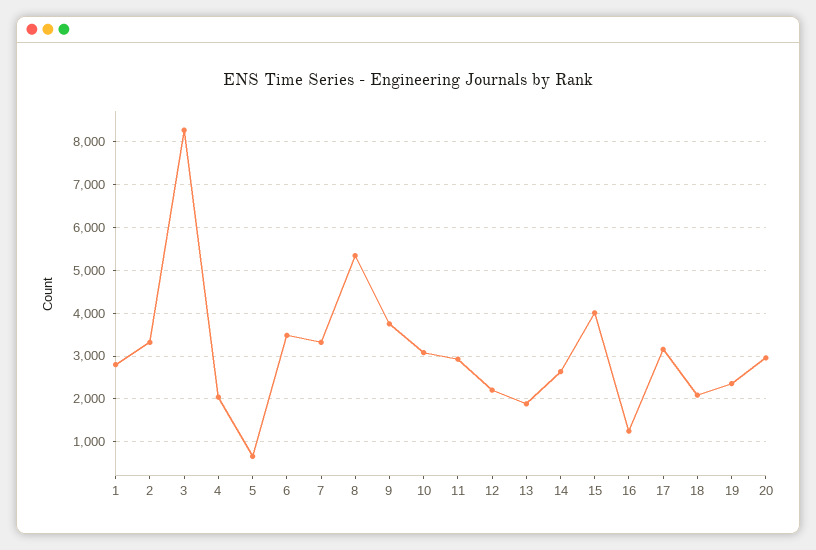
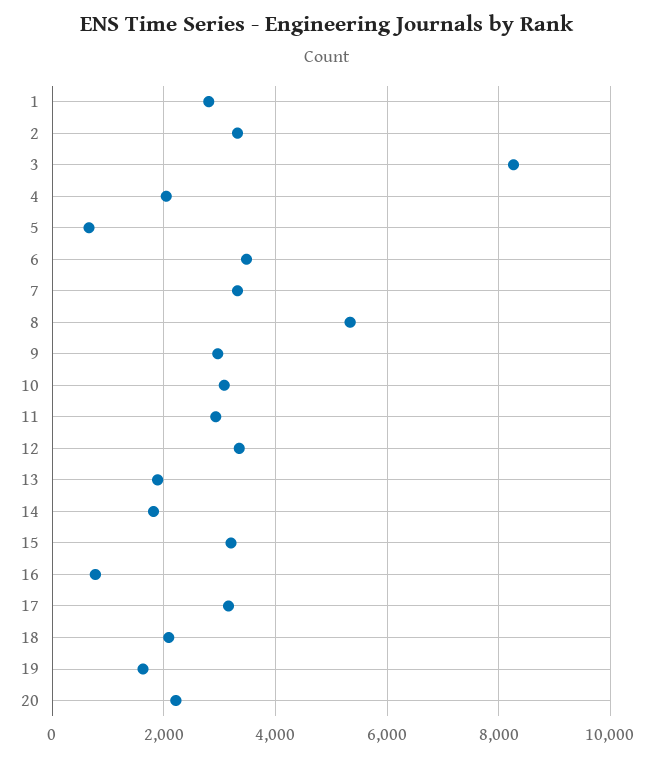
9: 3800 -> 3000
12: 2200 -> 3400
14: 2600 -> 1800
15: 4000 -> 3200
16: 1200 -> 800
19: 2400 -> 1600
20: 3000 -> 2200

